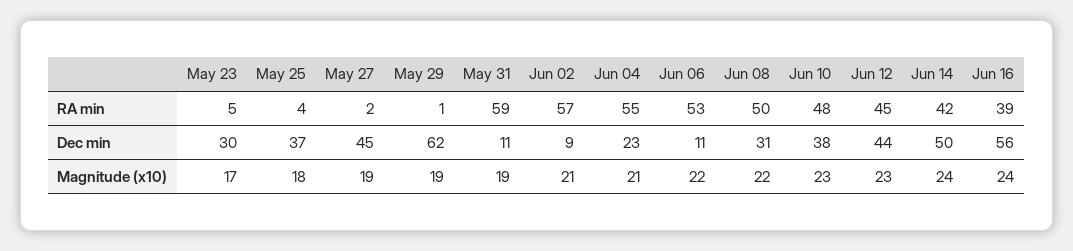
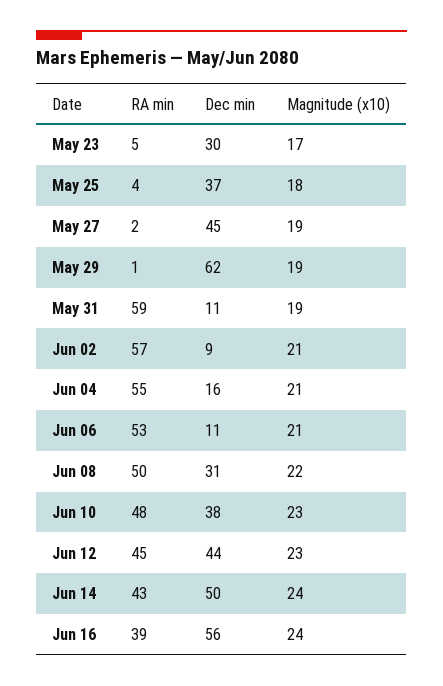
Jun 14, RA min: 42 -> 43
Jun 04, Dec min: 23 -> 16
Jun 06, Magnitude (x10): 22 -> 21

